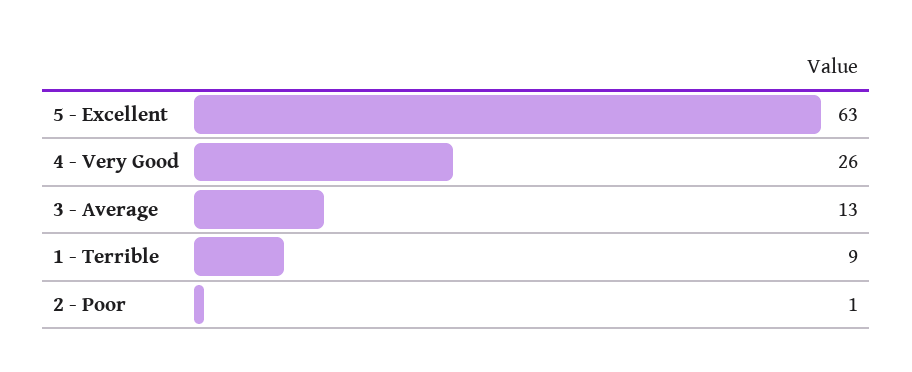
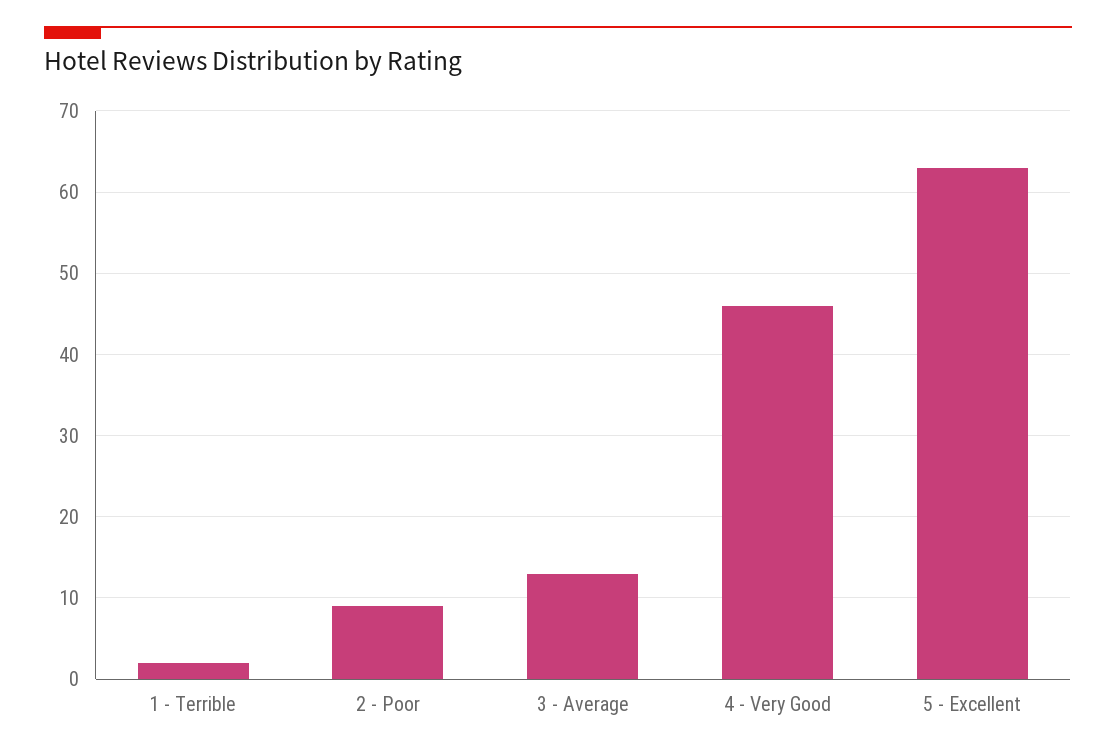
4 - Very Good: 26 -> 46
1 - Terrible: 9 -> 2
2 - Poor: 1 -> 9

